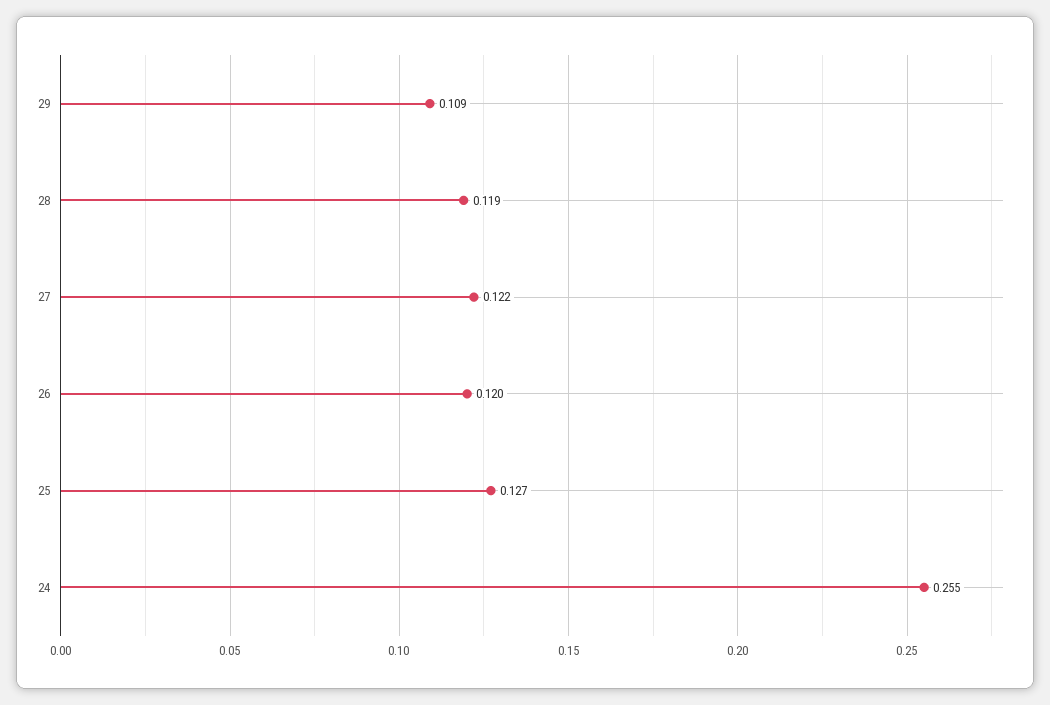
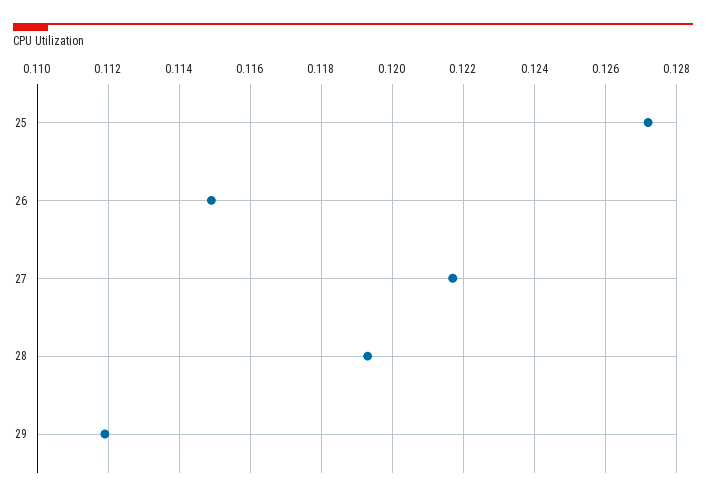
29: 0.109 -> 0.112
26: 0.12 -> 0.115
24: 0.255 -> none

